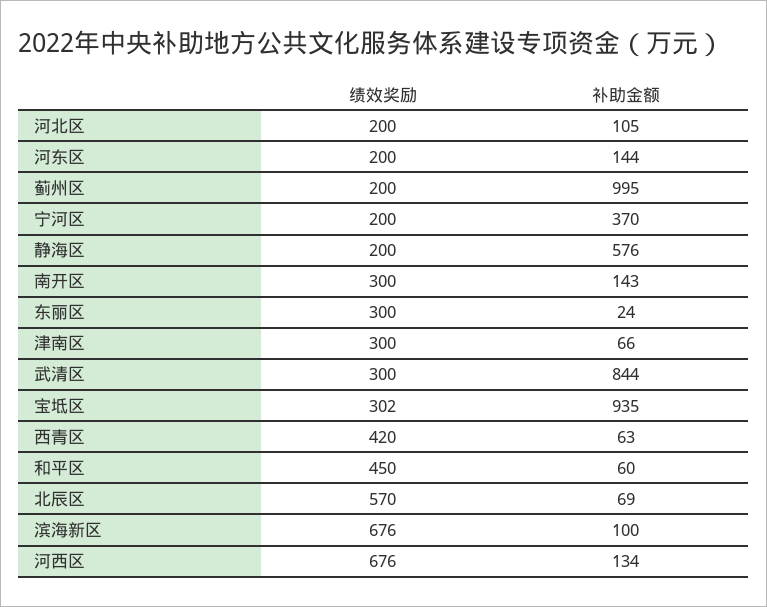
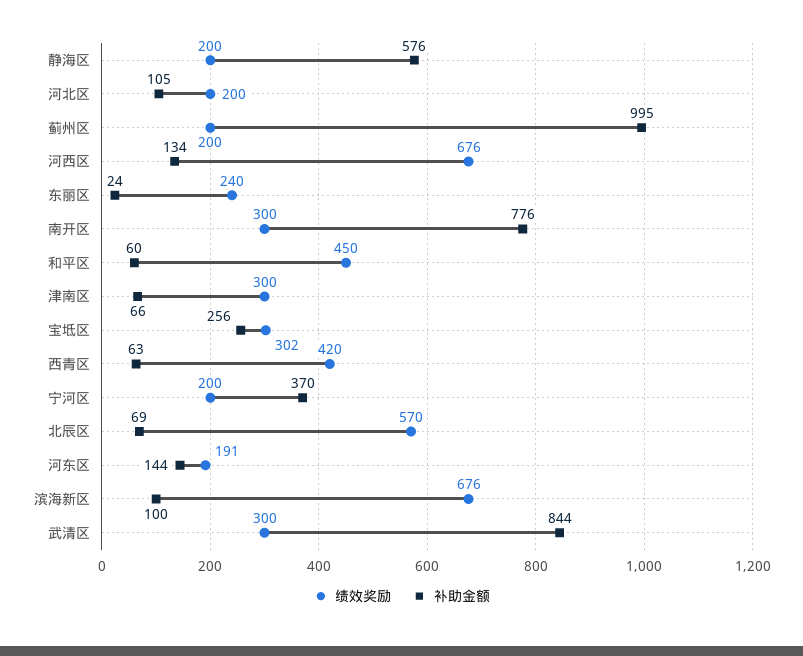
绩效奖励, 河东区: 200 -> 191
补助金额, 南开区: 143 -> 776
绩效奖励, 东丽区: 300 -> 240
补助金额, 宝坻区: 935 -> 256

